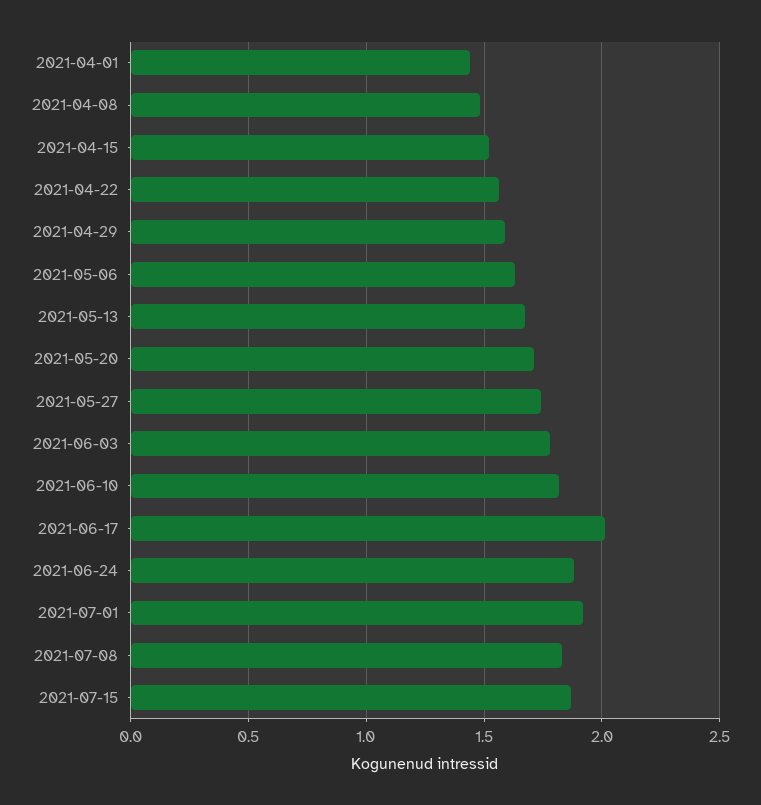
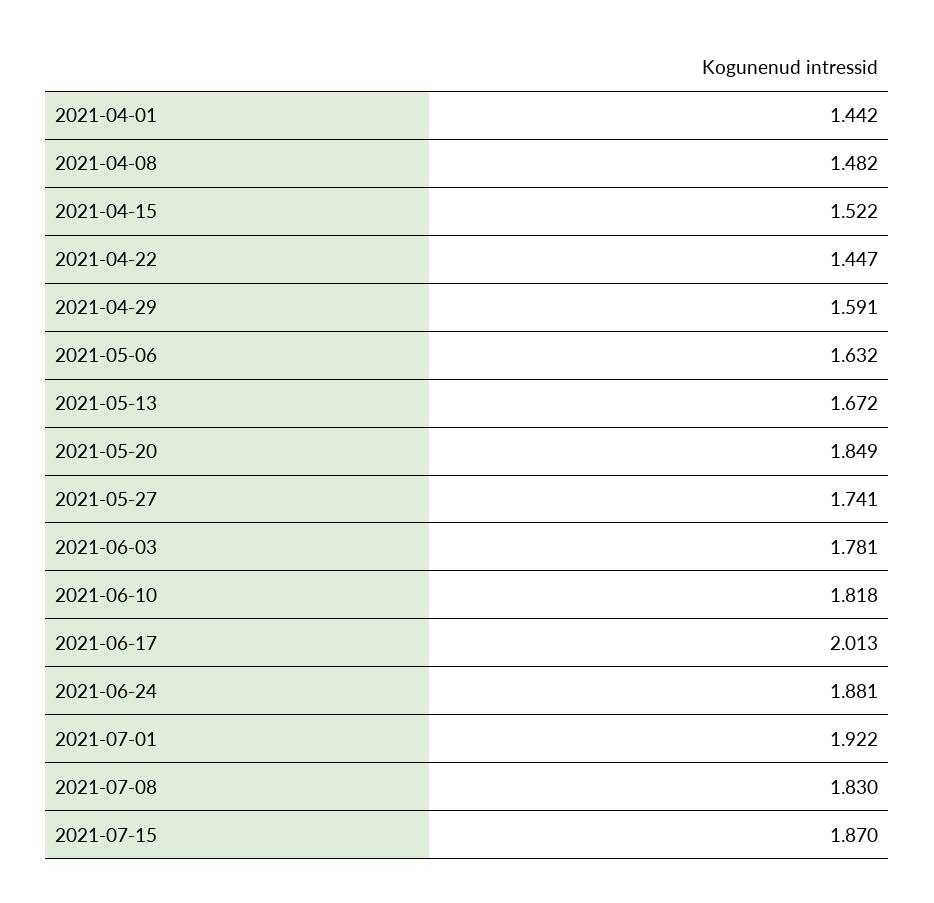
2021-04-22: 1.55 -> 1.447
2021-05-20: 1.7 -> 1.849

